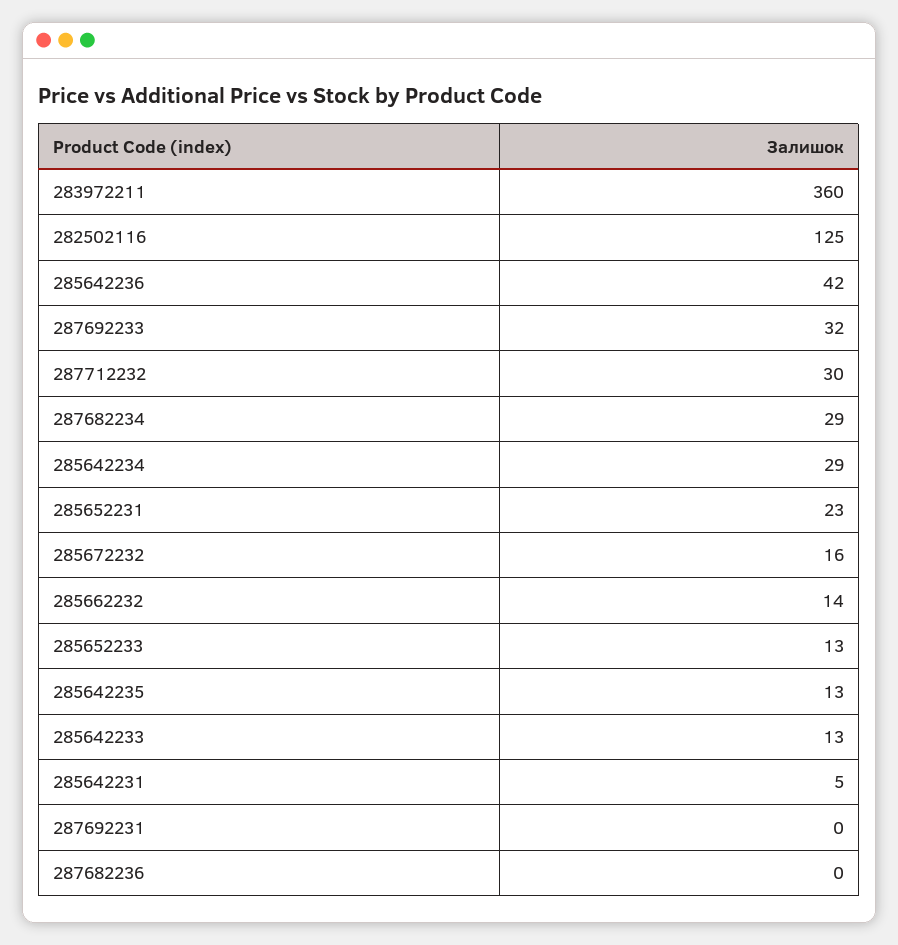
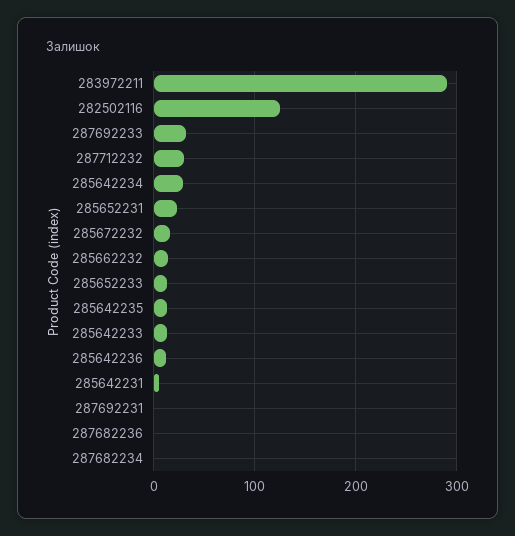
283972211: 360 -> 290
285642236: 42 -> 10
287682234: 29 -> 0

